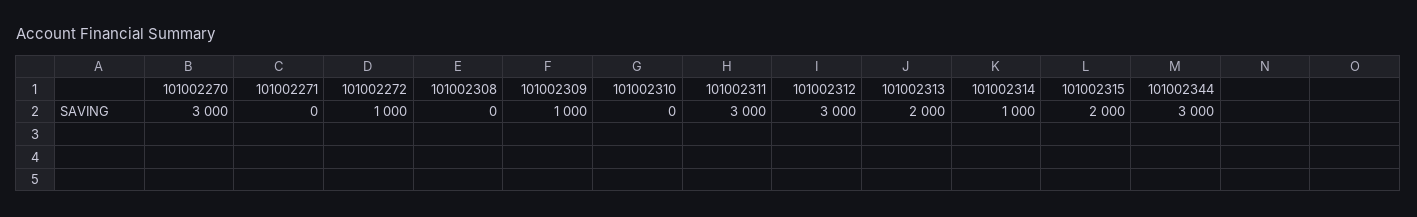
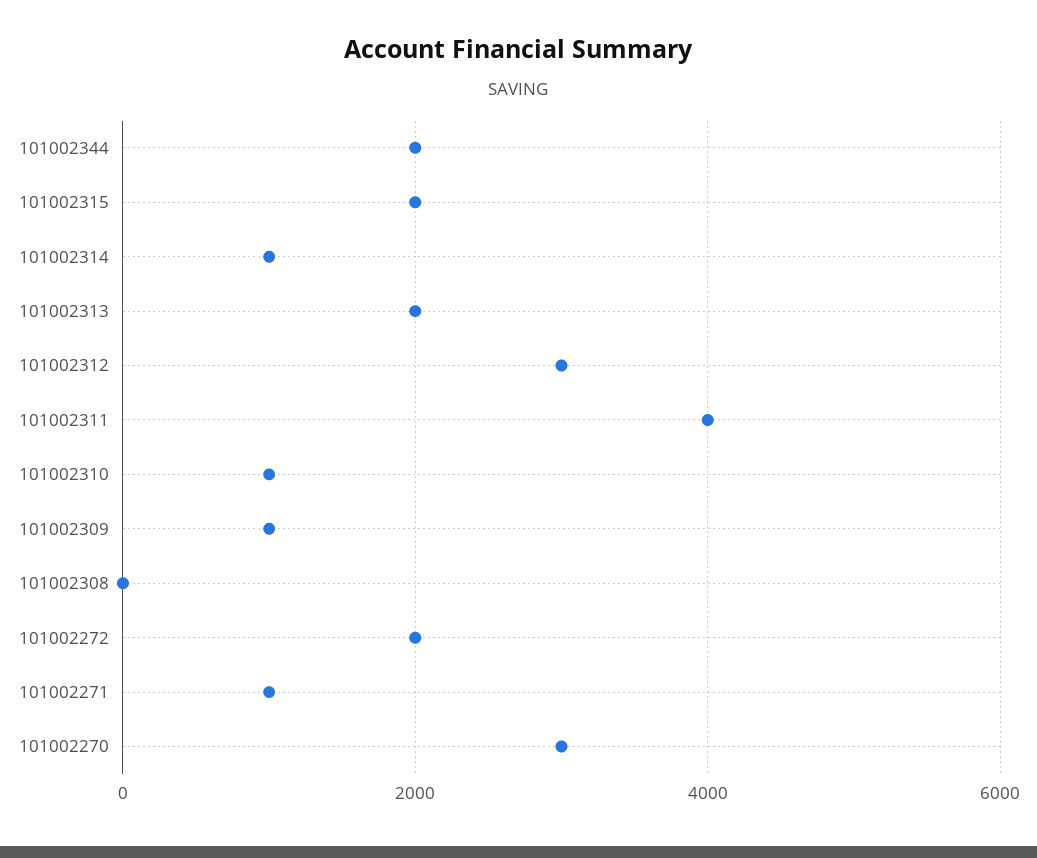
101002271: 0 -> 1000
101002272: 1000 -> 2000
101002310: 0 -> 1000
101002311: 3000 -> 4000
101002344: 3000 -> 2000

